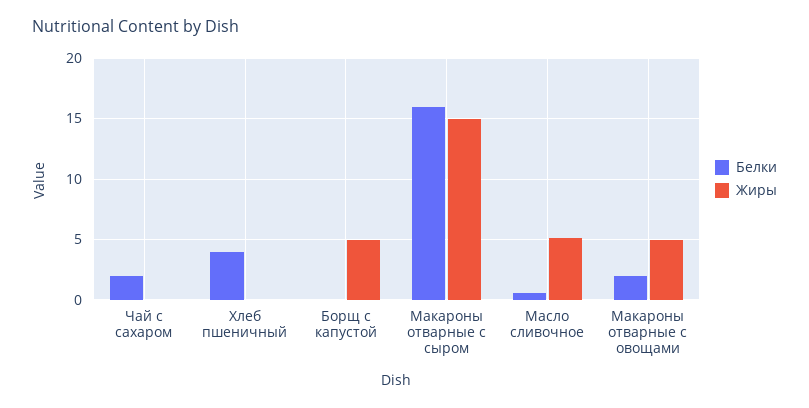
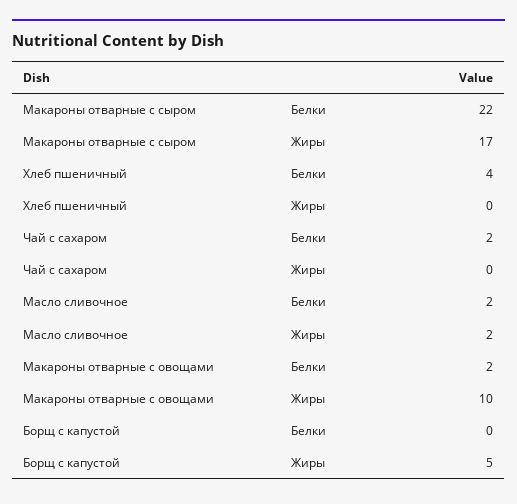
Белки, Макароны отварные с сыром: 16 -> 22
Жиры, Макароны отварные с сыром: 15 -> 17
Белки, Масло сливочное: 0.5 -> 2
Жиры, Масло сливочное: 5 -> 2
Жиры, Макароны отварные с овощами: 5 -> 10

